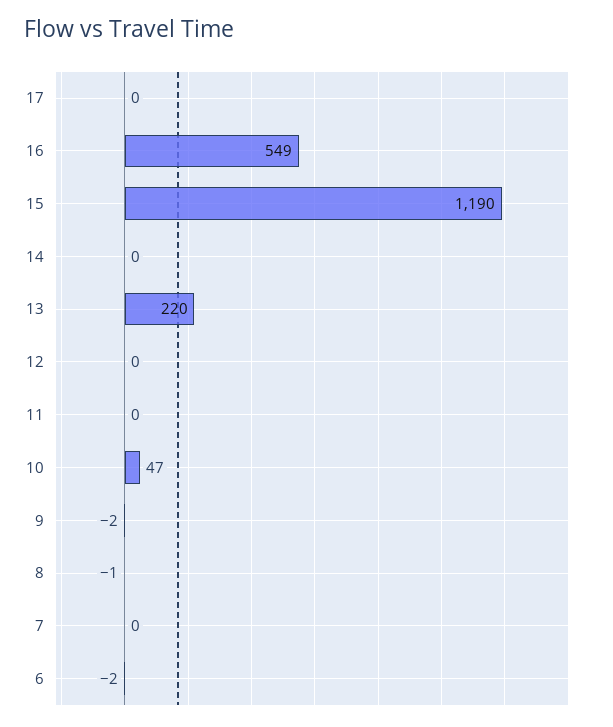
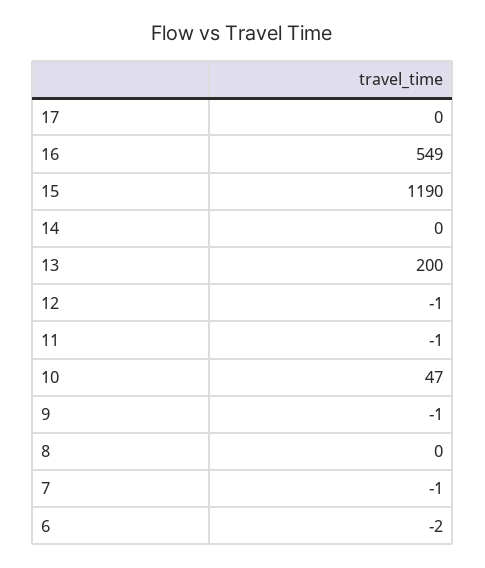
13: 220 -> 200
12: 0 -> -1
11: 0 -> -1
9: -2 -> -1
8: -1 -> 0
7: 0 -> -1

